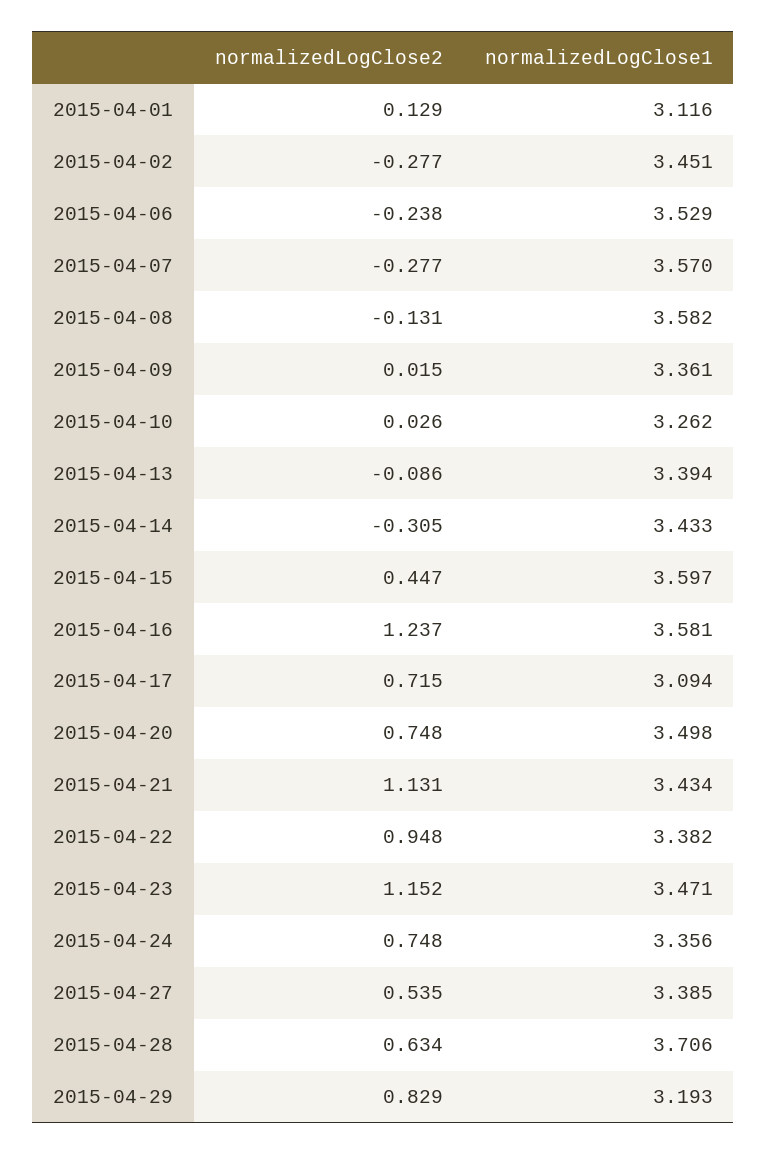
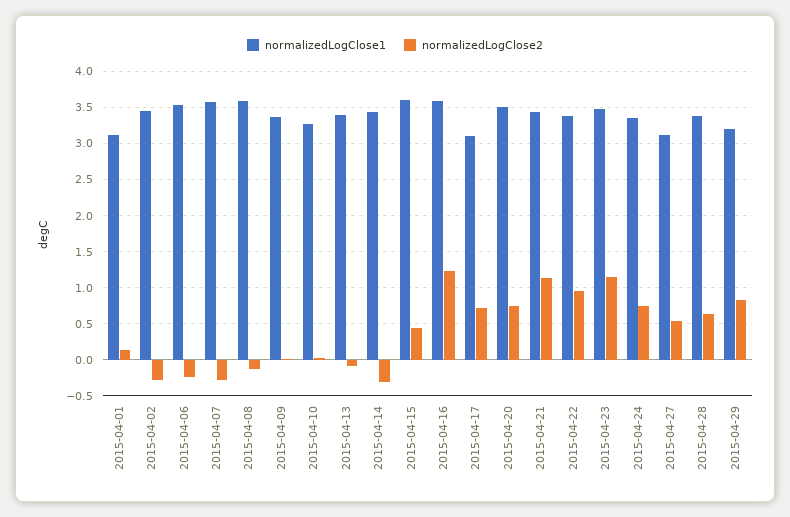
normalizedLogClose1, 2015-04-27: 3.385 -> 3.1
normalizedLogClose1, 2015-04-28: 3.706 -> 3.4

